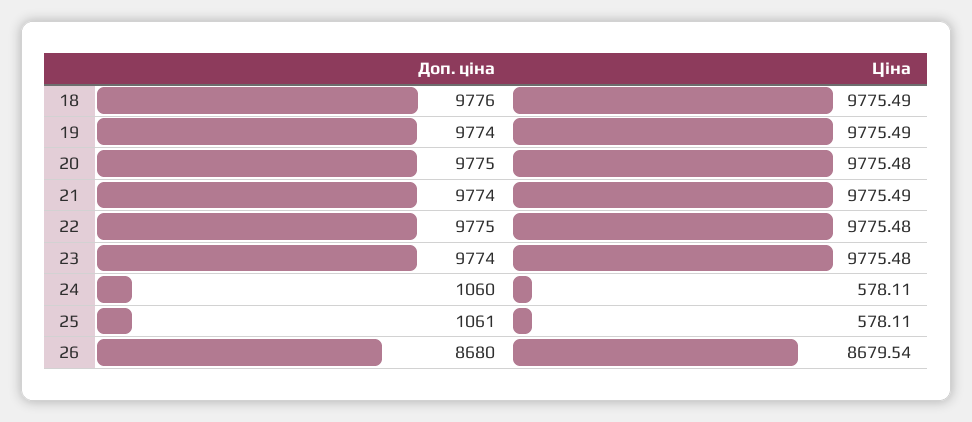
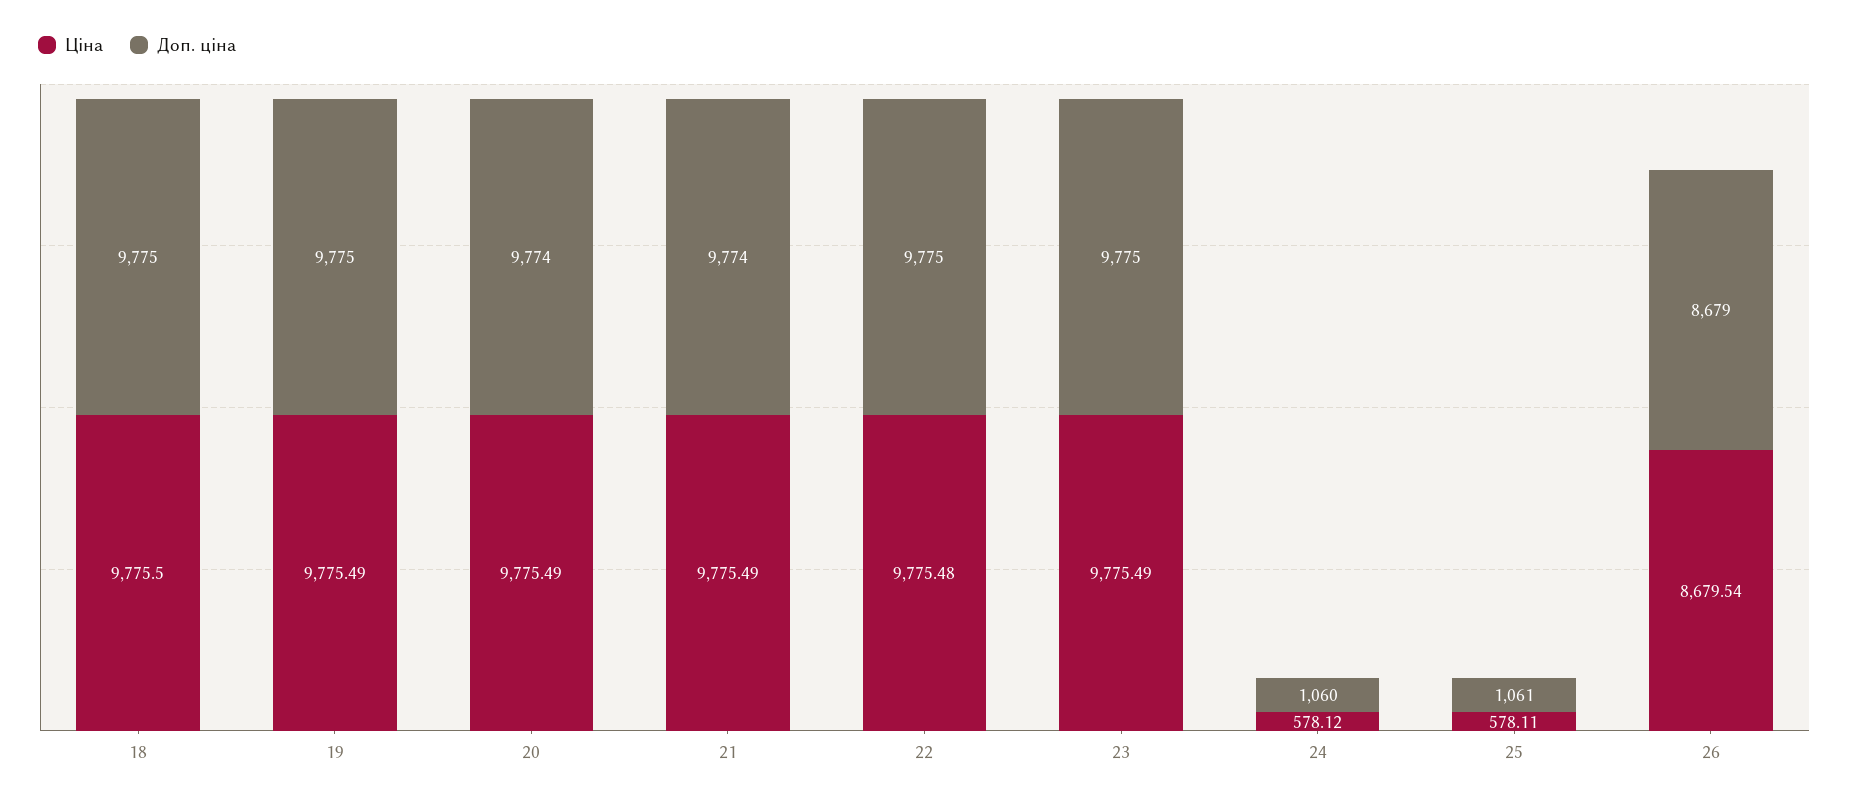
Доп. ціна, 18: 9776 -> 9775
Ціна, 18: 9775.49 -> 9775.5
Доп. ціна, 19: 9774 -> 9775
Доп. ціна, 20: 9775 -> 9774
Ціна, 20: 9775.48 -> 9775.49
Доп. ціна, 23: 9774 -> 9775
Ціна, 23: 9775.48 -> 9775.49
Ціна, 24: 578.11 -> 578.12
Доп. ціна, 26: 8680 -> 8679

